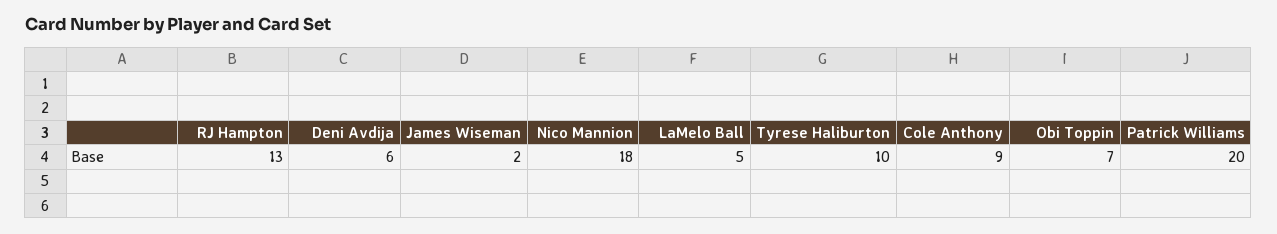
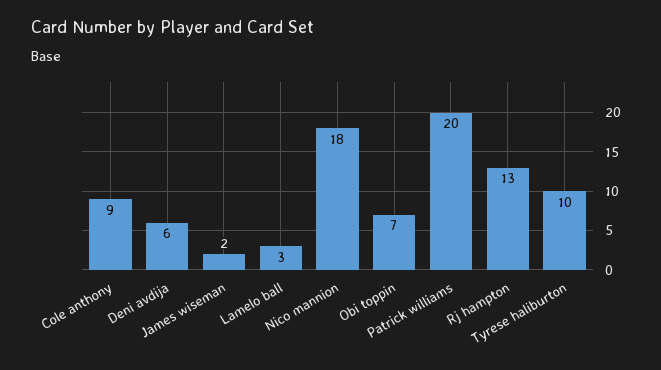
LaMelo Ball: 5 -> 3

